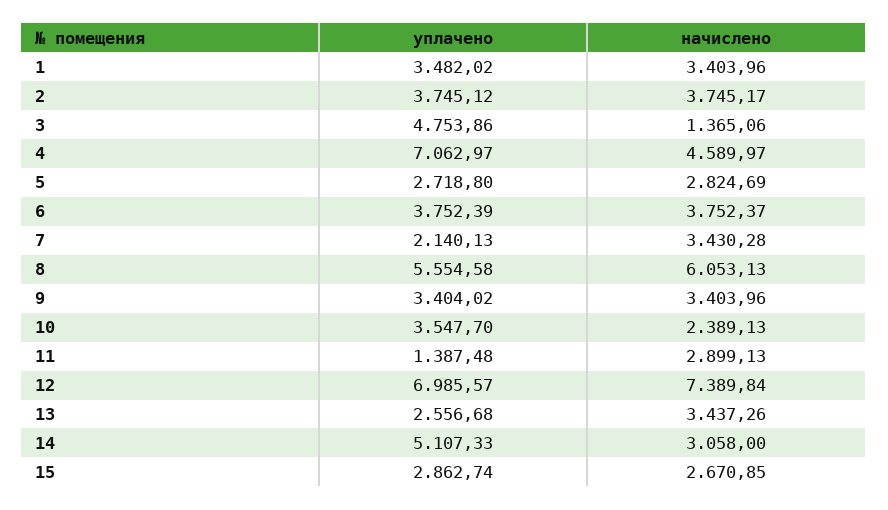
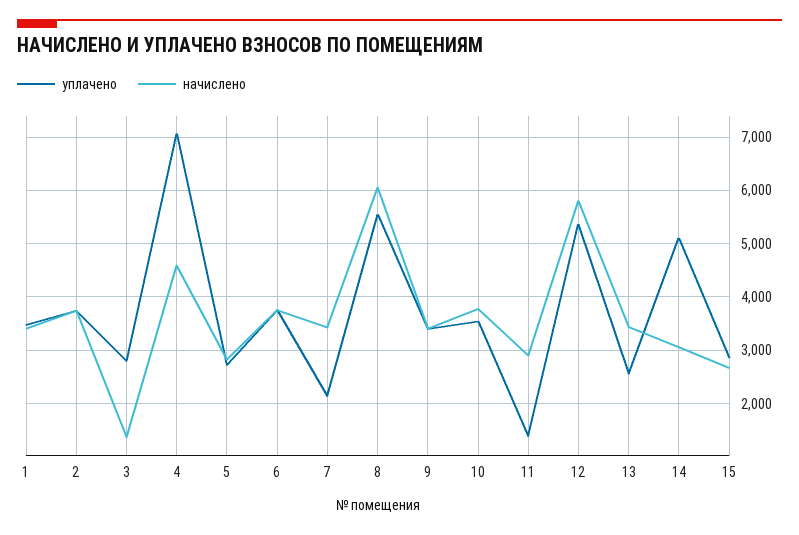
уплачено, 3: 4753.86 -> 2800
начислено, 10: 2389.13 -> 3800
уплачено, 12: 6985.57 -> 5400
начислено, 12: 7389.84 -> 5800

